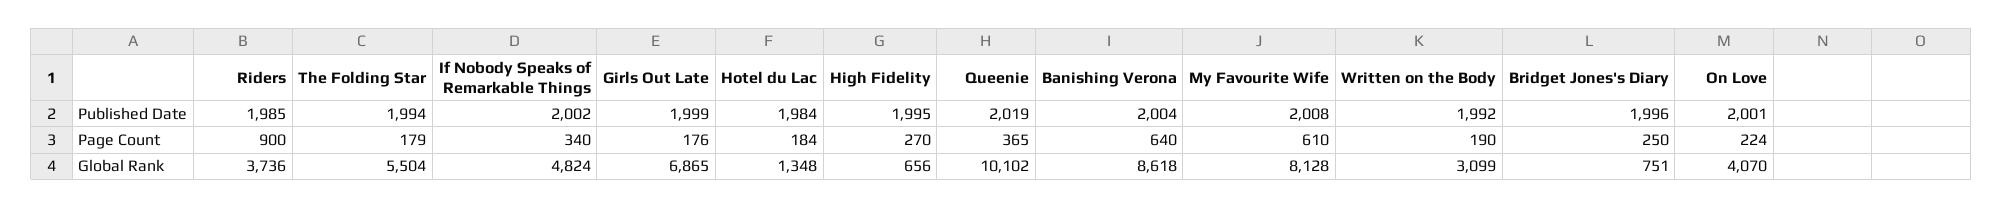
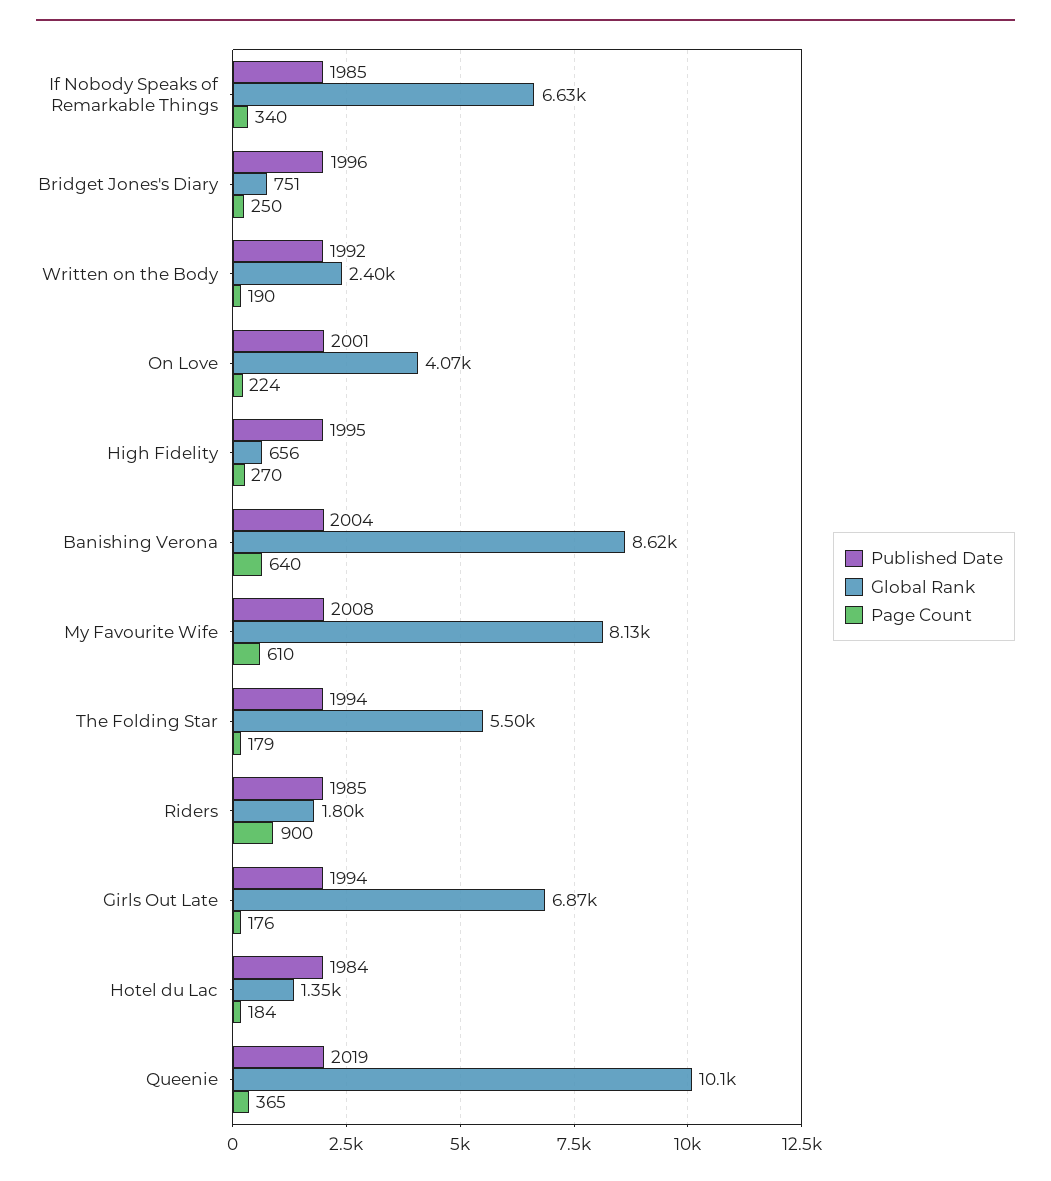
Published Date, If Nobody Speaks of Remarkable Things: 2002 -> 1985
Published Date, Girls Out Late: 1999 -> 1994
Global Rank, Riders: 3736 -> 1800
Global Rank, If Nobody Speaks of Remarkable Things: 4824 -> 6630
Global Rank, Written on the Body: 3099 -> 2400

